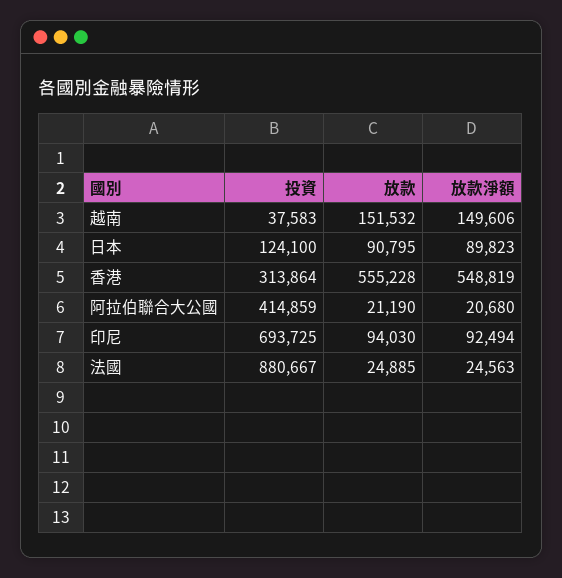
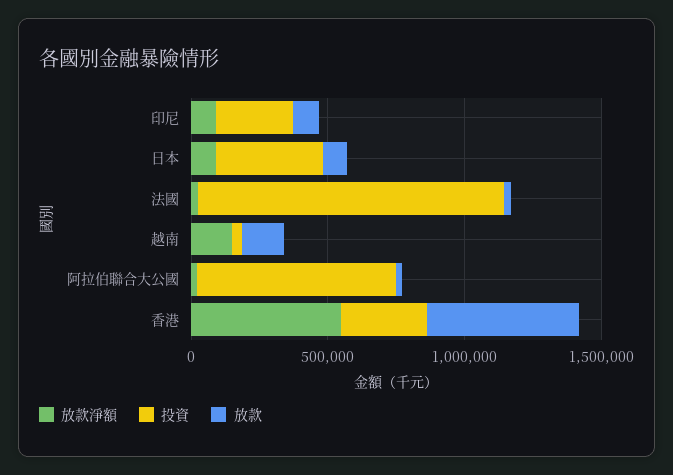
投資, 日本: 124100 -> 400000
投資, 阿拉伯聯合大公國: 414859 -> 700000
投資, 印尼: 693725 -> 300000
投資, 法國: 880667 -> 1100000

